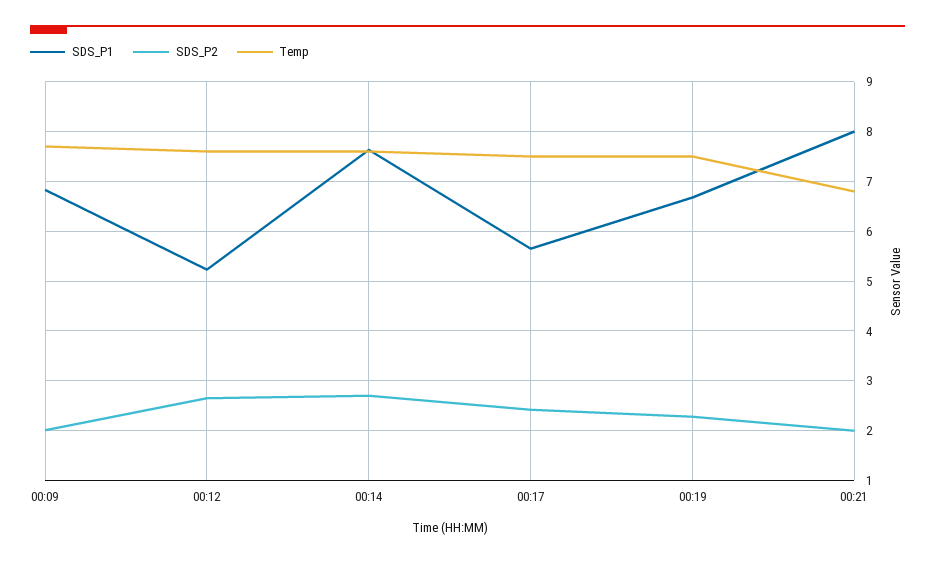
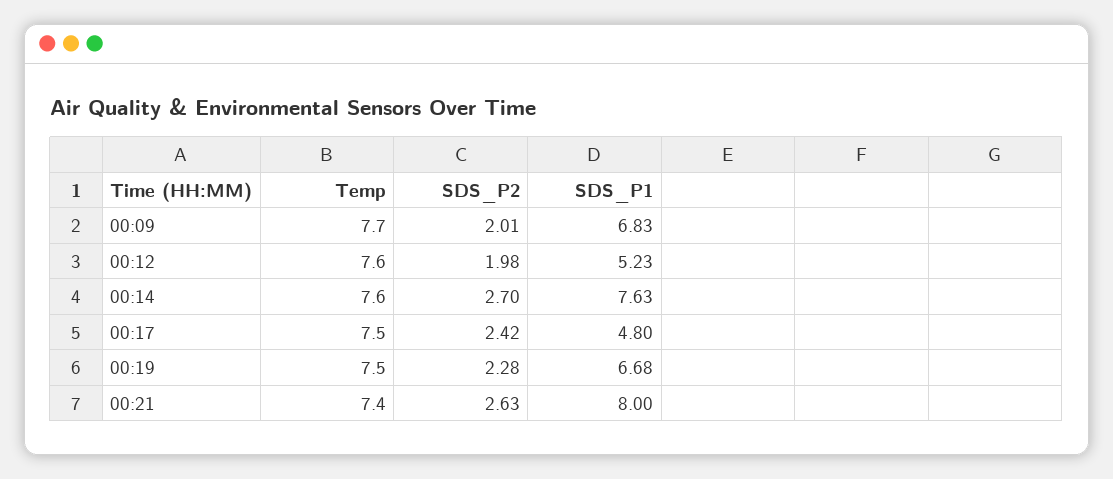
SDS_P2, 00:12: 2.6 -> 1.98
SDS_P1, 00:17: 5.6 -> 4.8
SDS_P2, 00:21: 2 -> 2.63
Temp, 00:21: 6.8 -> 7.4

